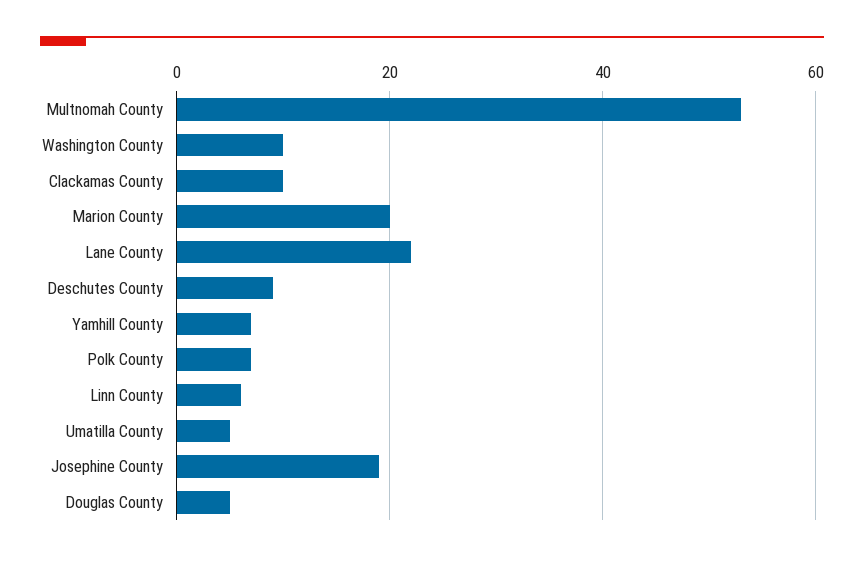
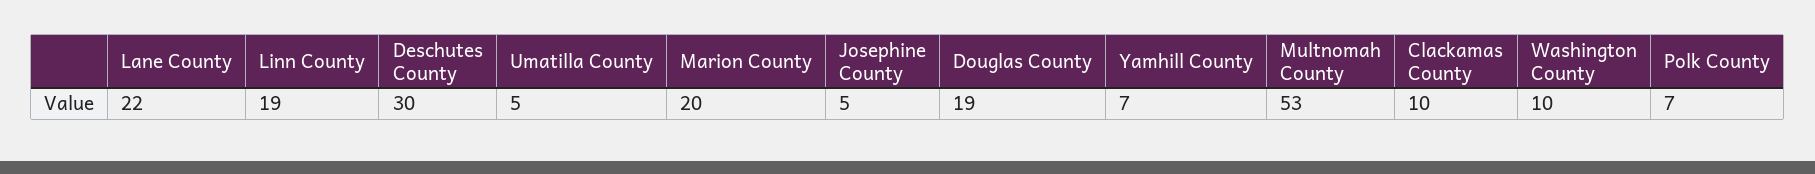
Deschutes County: 10 -> 30
Linn County: 5 -> 19
Josephine County: 20 -> 5
Douglas County: 5 -> 19

